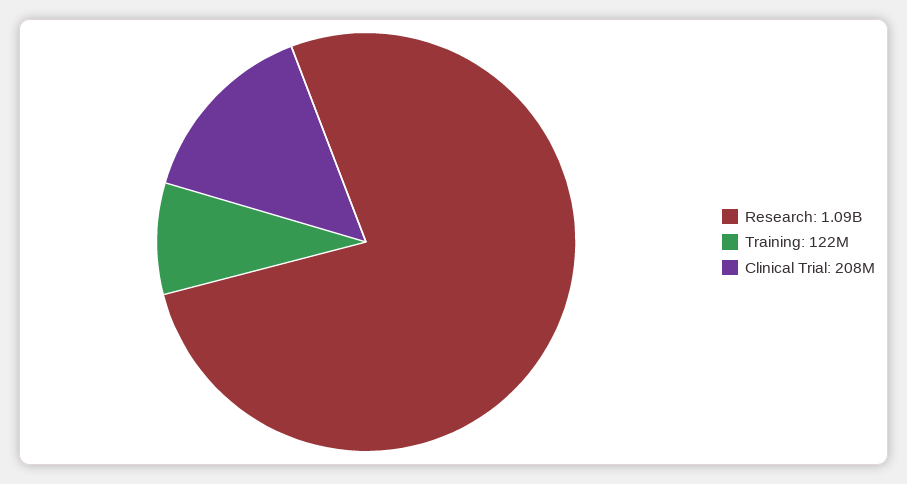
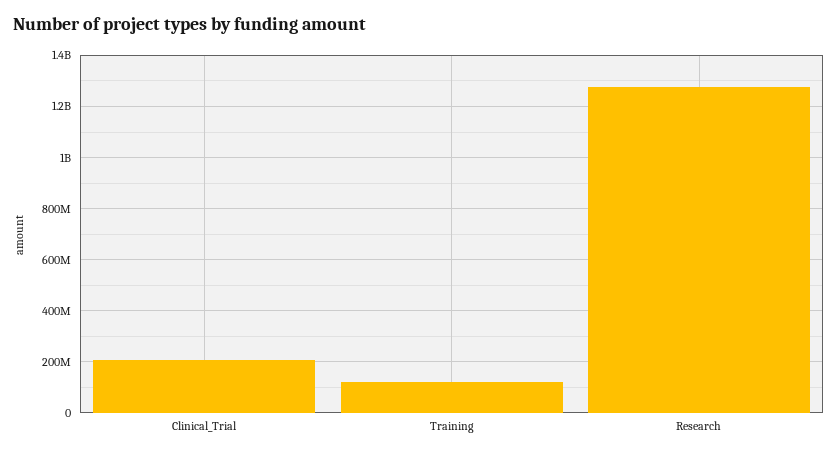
Research: 1090000000 -> 1275000000

